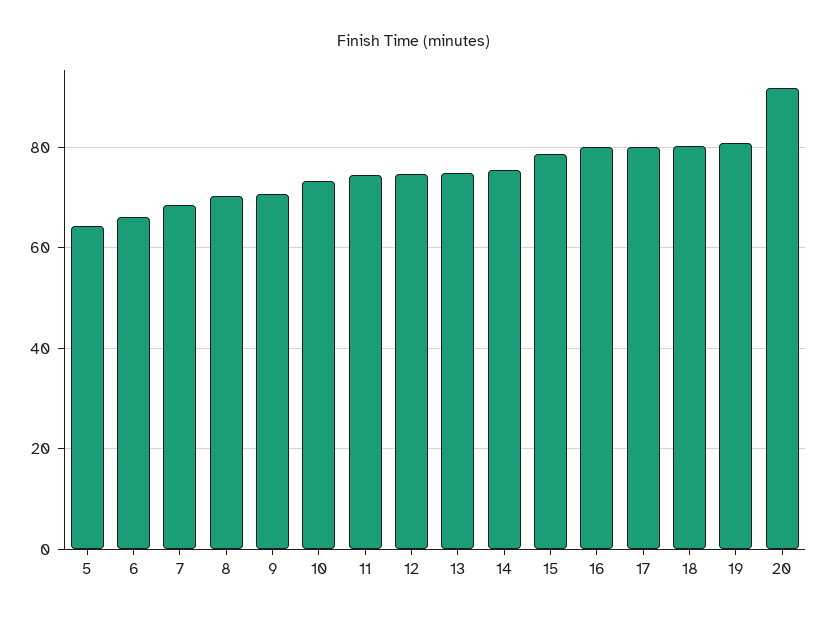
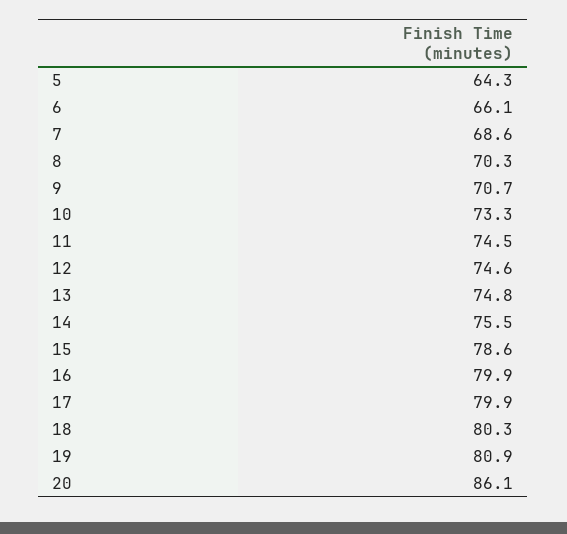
20: 92 -> 86.1

